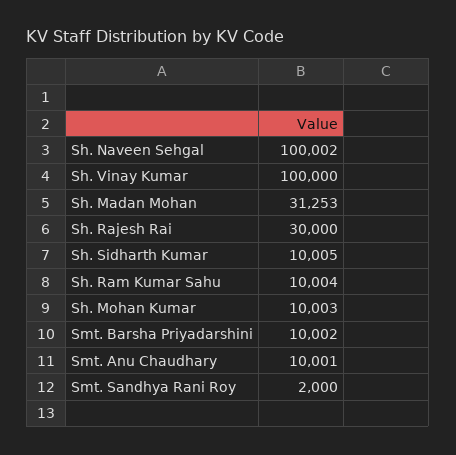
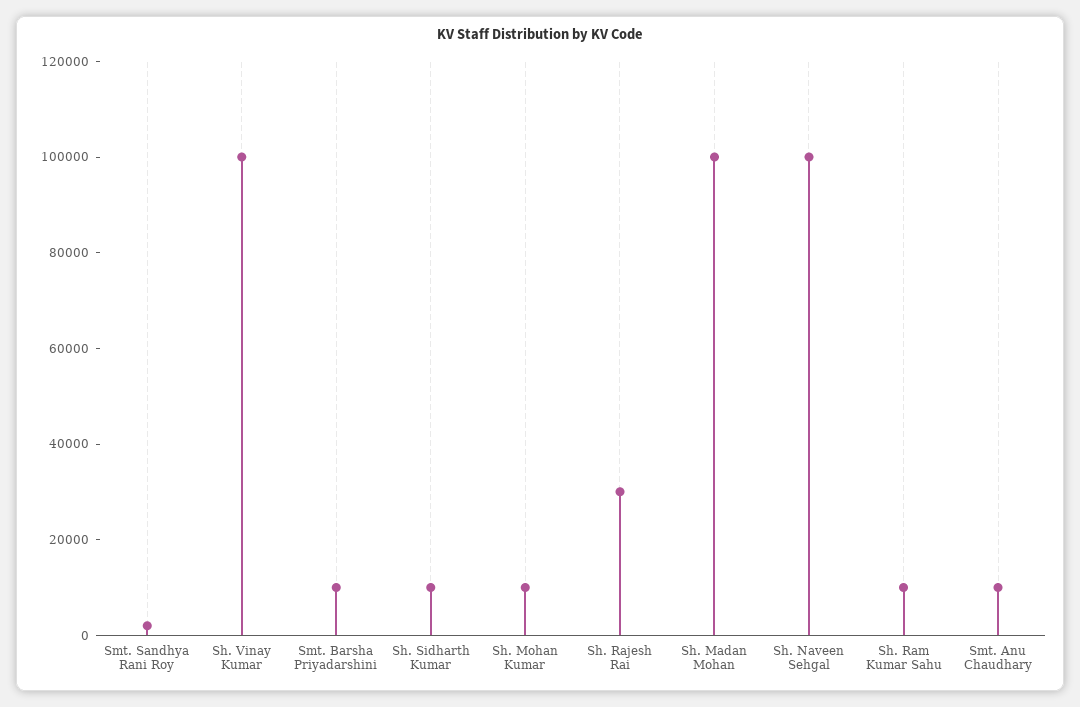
Sh. Madan Mohan: 31253 -> 100000

